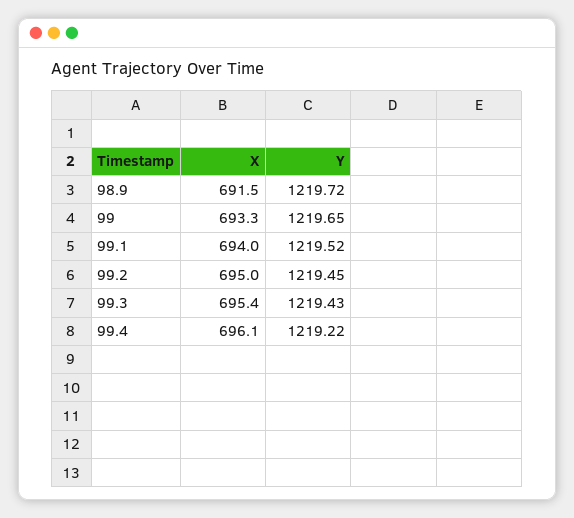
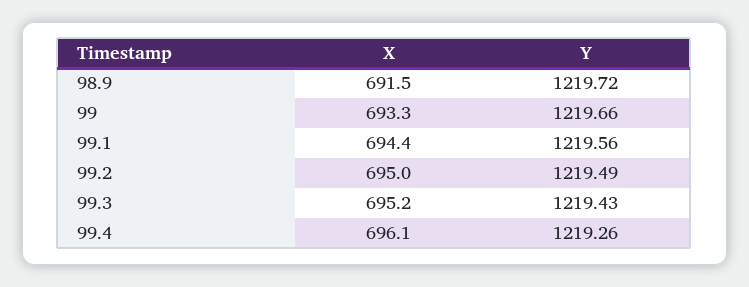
Y, 99: 1219.65 -> 1219.66
X, 99.1: 694 -> 694.4
Y, 99.1: 1219.52 -> 1219.56
Y, 99.2: 1219.45 -> 1219.49
X, 99.3: 695.4 -> 695.2
Y, 99.4: 1219.22 -> 1219.26

